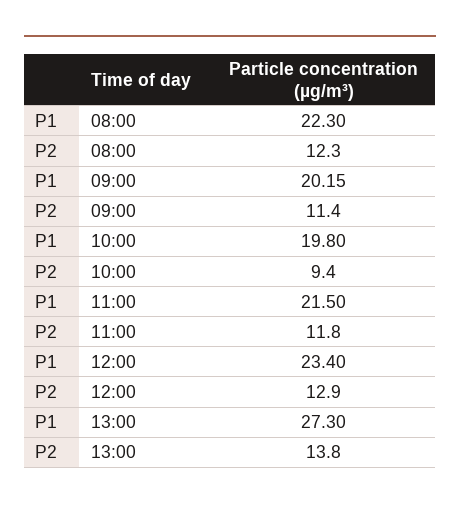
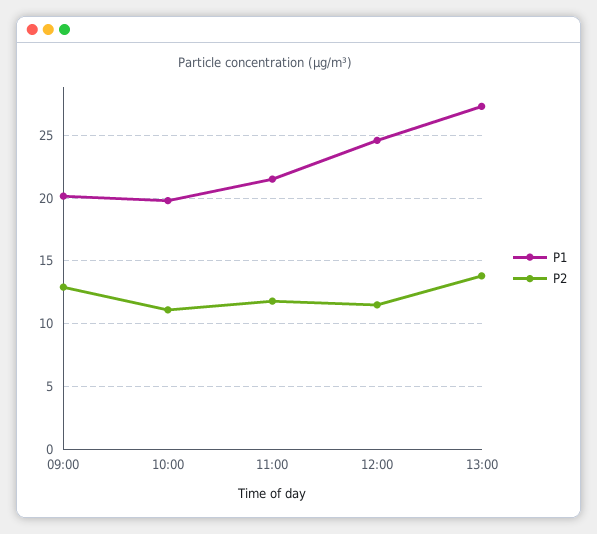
P1, 08:00: 22.3 -> none
P2, 08:00: 12.3 -> none
P2, 09:00: 11.4 -> 13
P2, 10:00: 9.4 -> 11
P1, 12:00: 23.4 -> 24.5
P2, 12:00: 12.9 -> 11.5

